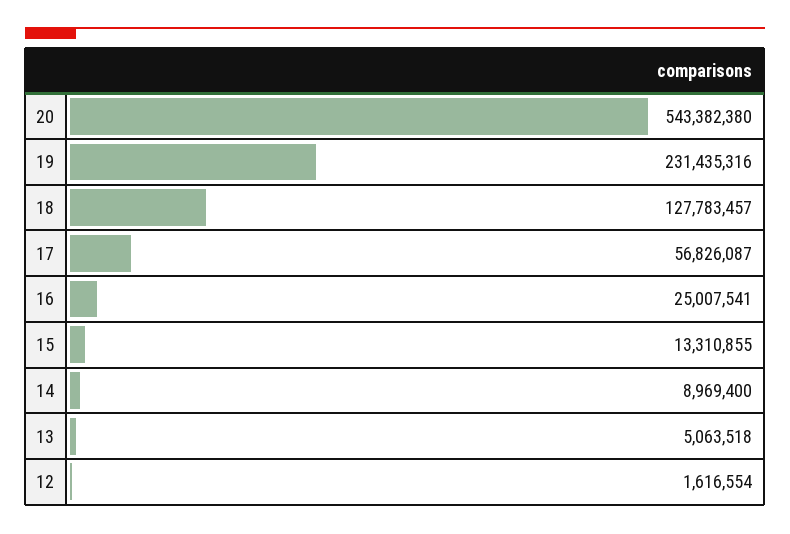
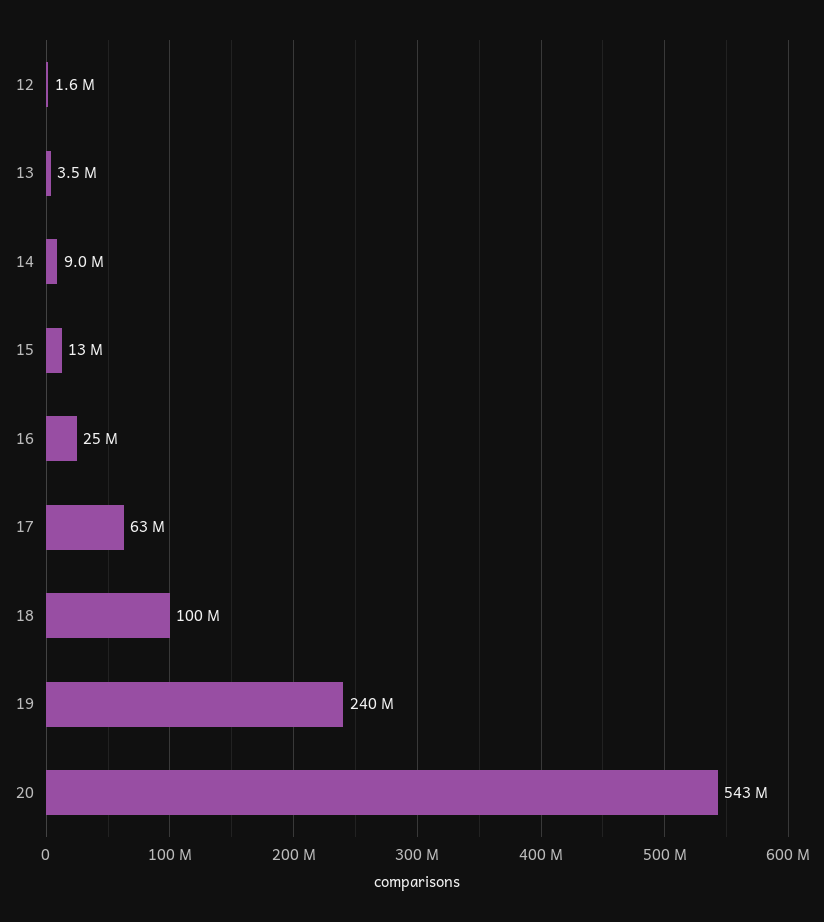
19: 231435316 -> 240000000
18: 127783457 -> 100000000
17: 56826087 -> 63000000
13: 5063518 -> 3500000

